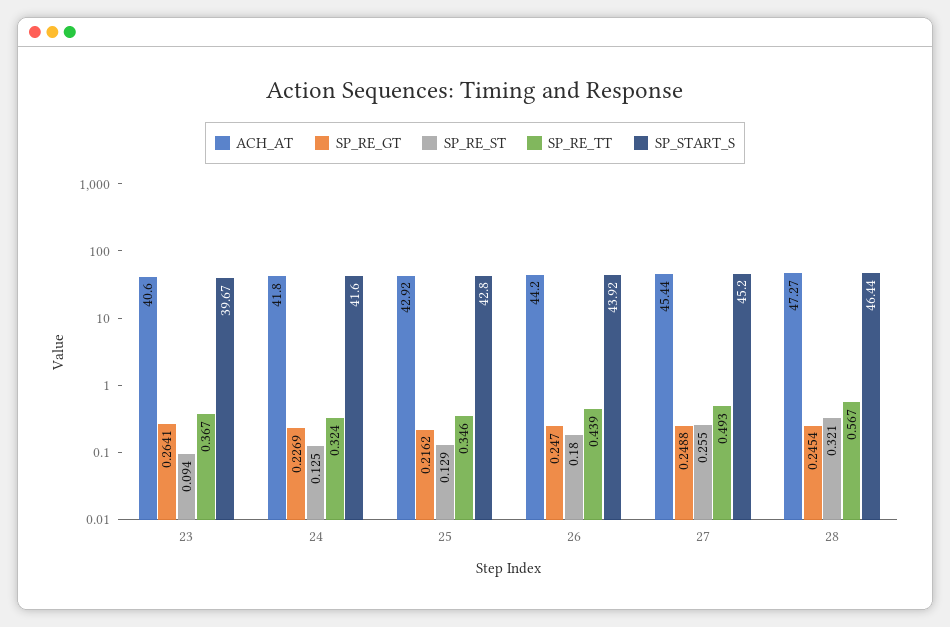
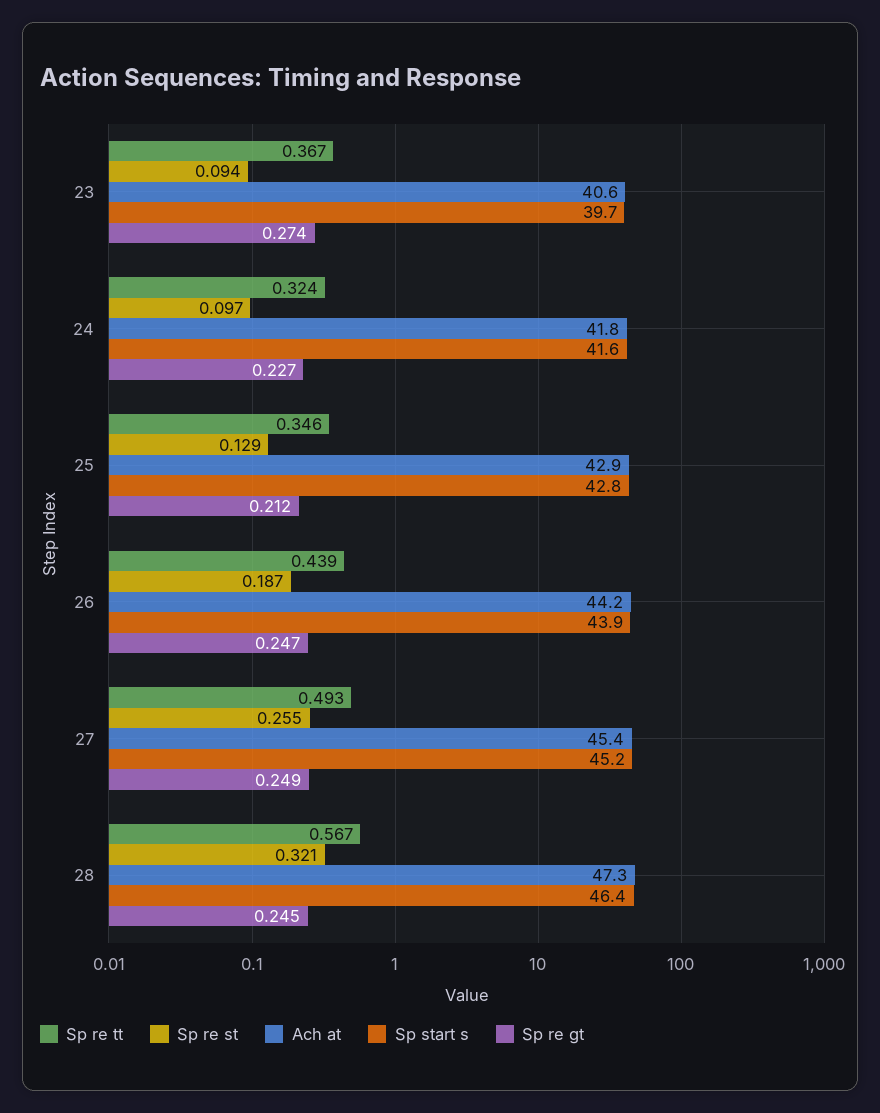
SP_RE_GT, 23: 0.2641 -> 0.274
SP_RE_ST, 24: 0.125 -> 0.097
SP_RE_GT, 25: 0.2162 -> 0.212
SP_RE_ST, 26: 0.18 -> 0.187

